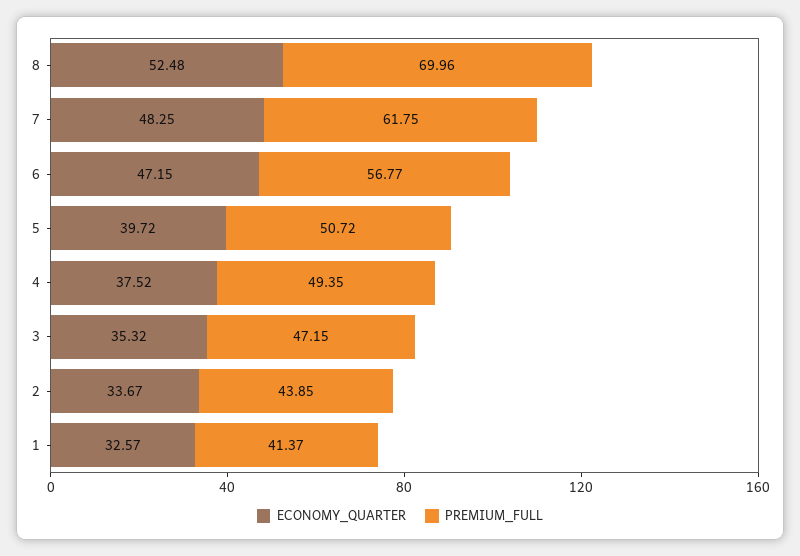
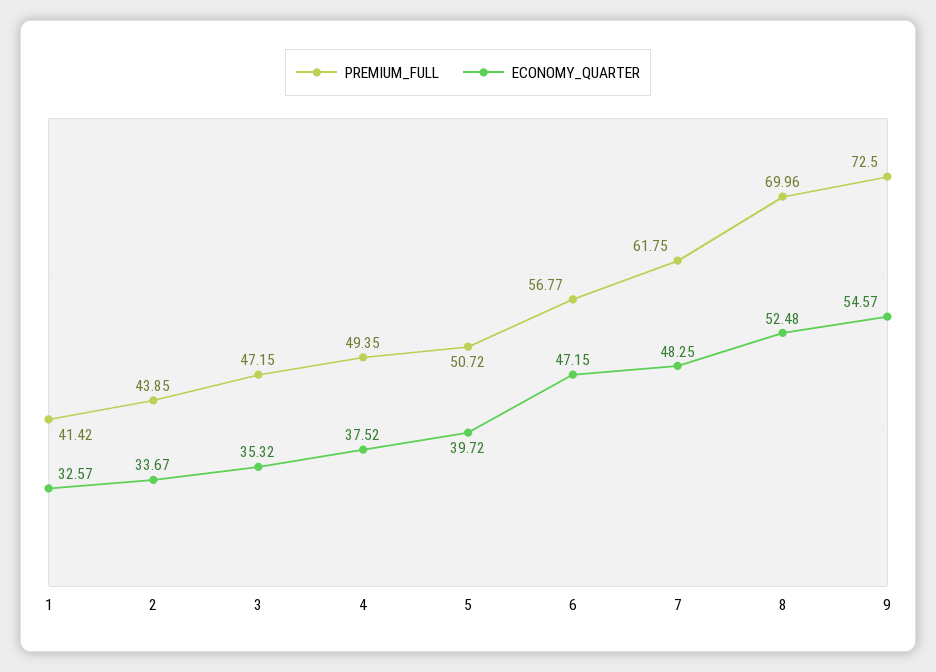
PREMIUM_FULL, 1: 41.37 -> 41.42
PREMIUM_FULL, 9: none -> 72.5
ECONOMY_QUARTER, 9: none -> 54.57

